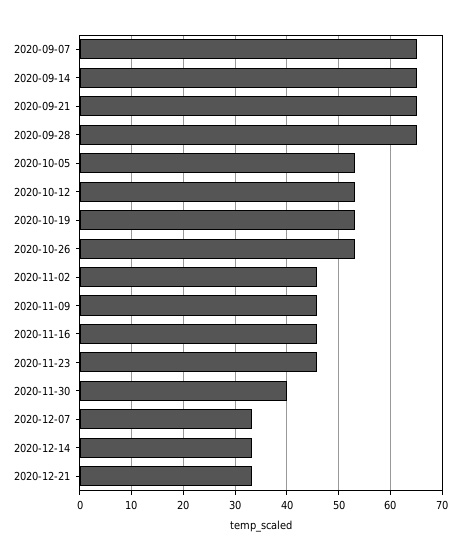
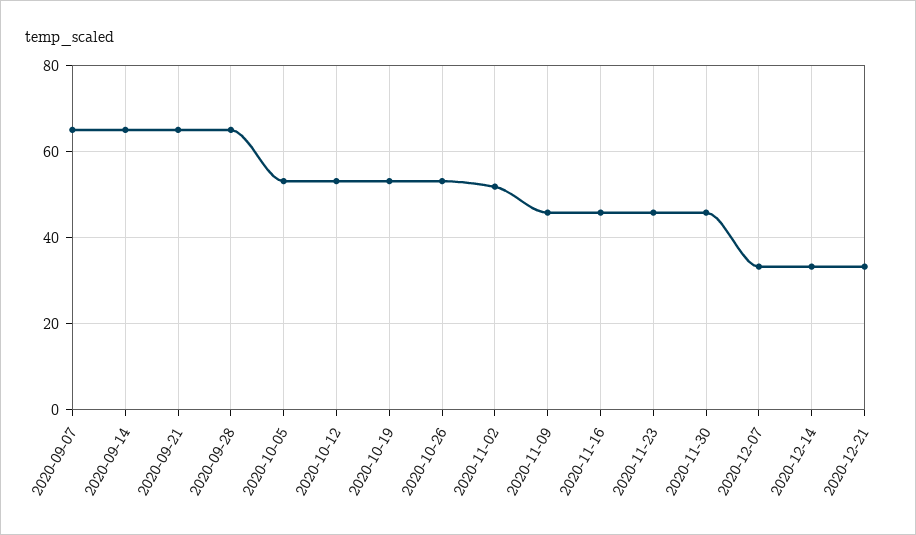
2020-11-02: 46 -> 52
2020-11-30: 40 -> 46

